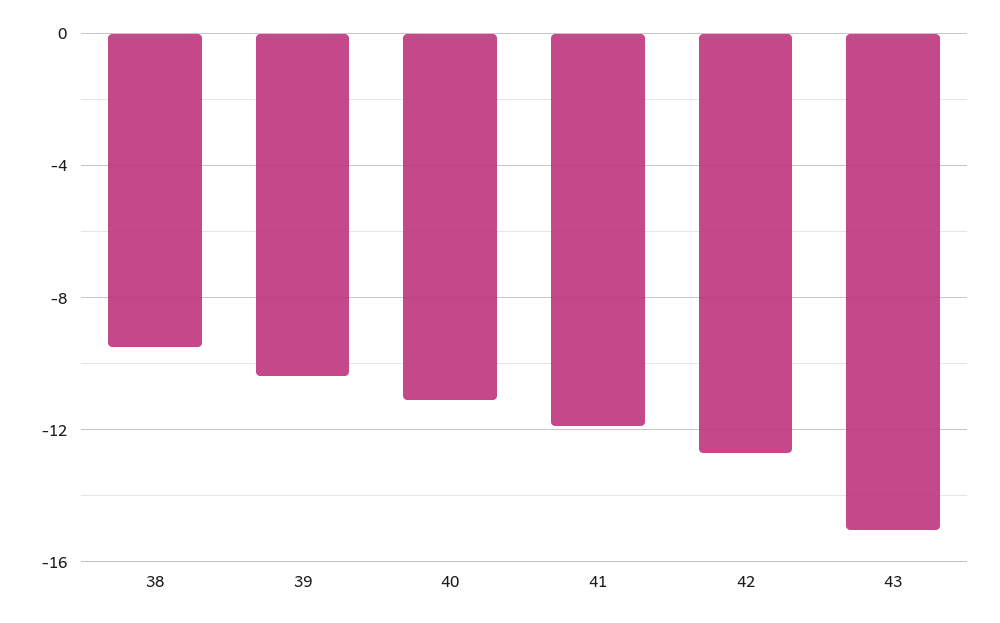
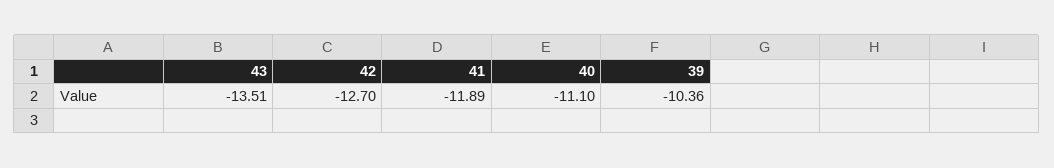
38: -9.5 -> none
43: -15 -> -13.51

